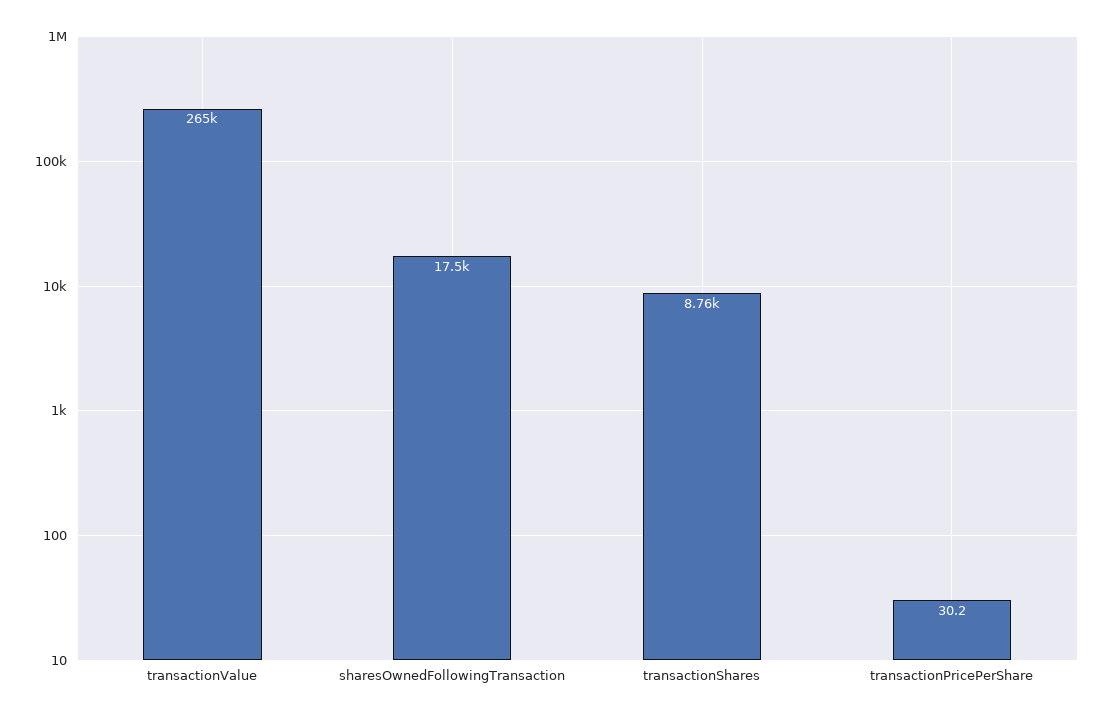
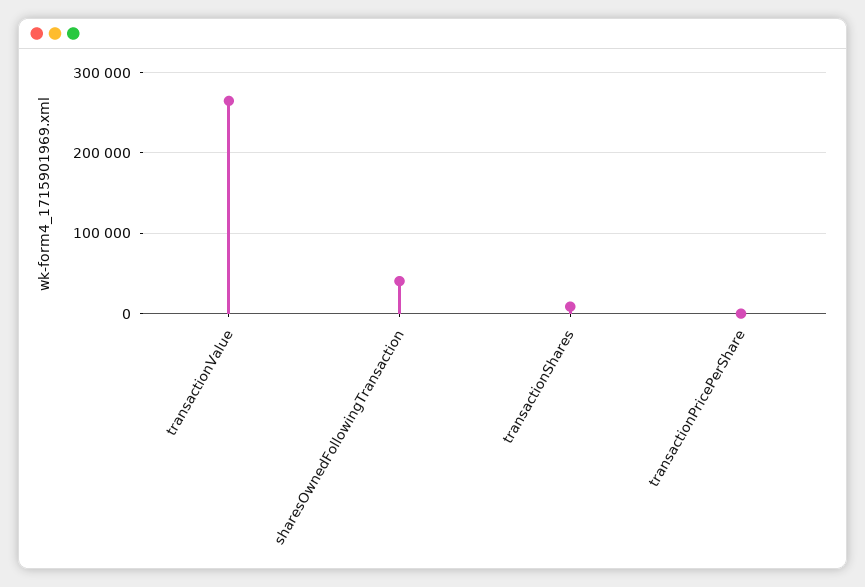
sharesOwnedFollowingTransaction: 17500 -> 40000

